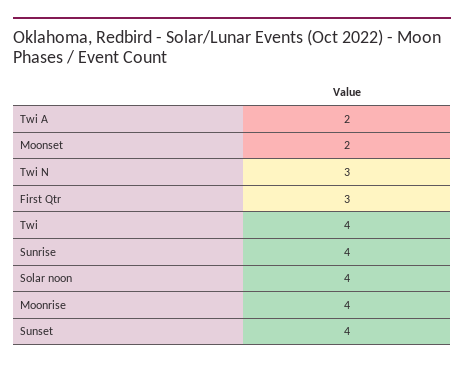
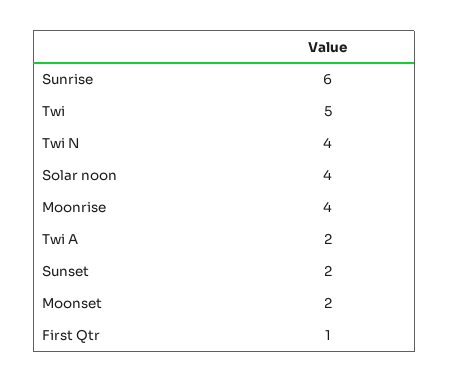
Twi N: 3 -> 4
First Qtr: 3 -> 1
Twi: 4 -> 5
Sunrise: 4 -> 6
Sunset: 4 -> 2

